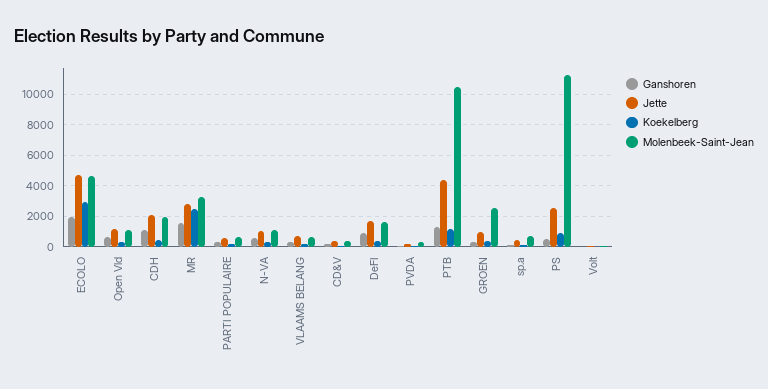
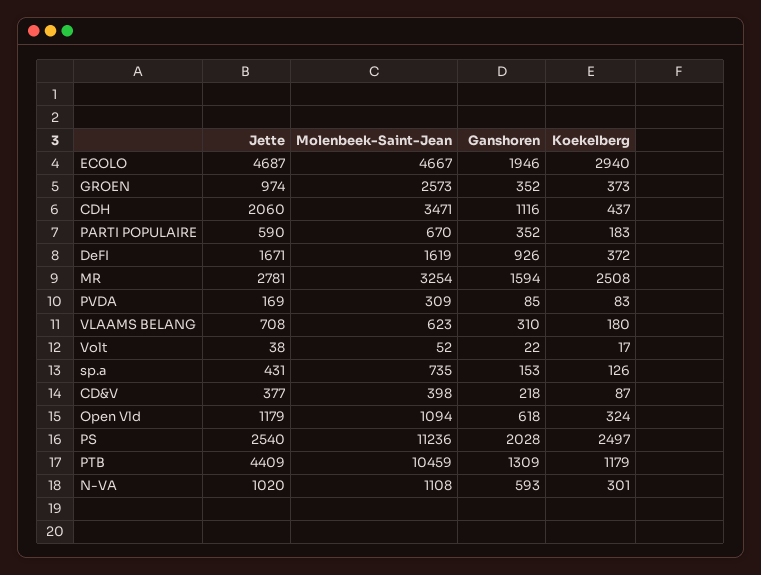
Molenbeek-Saint-Jean, CDH: 2000 -> 3471
Ganshoren, PS: 500 -> 2028
Koekelberg, PS: 1000 -> 2497

